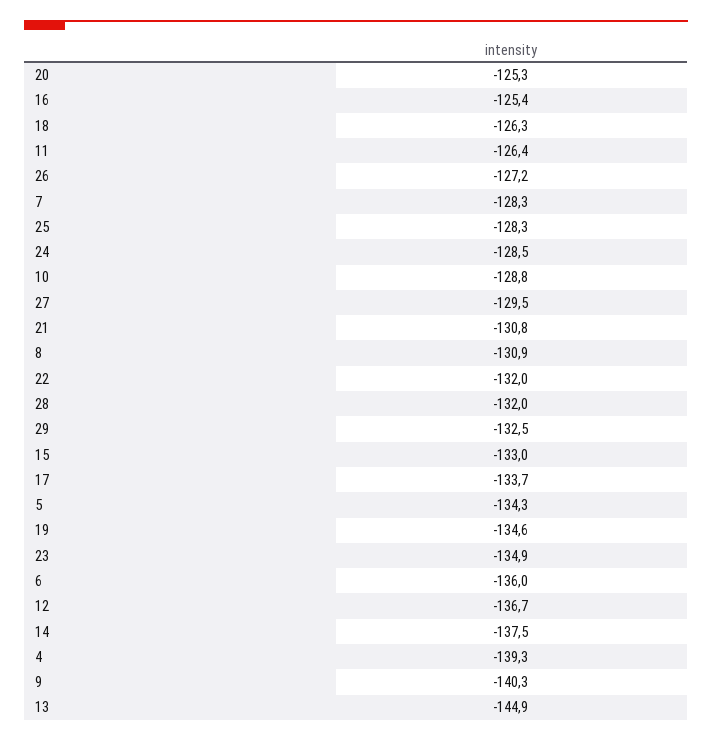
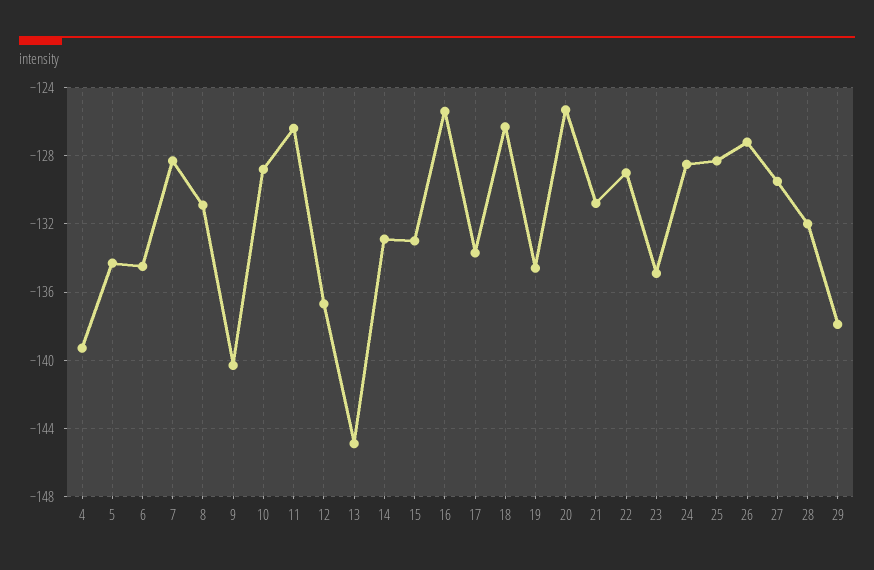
22: -132 -> -129
29: -132.5 -> -138
6: -136 -> -134.5
14: -137.5 -> -133

